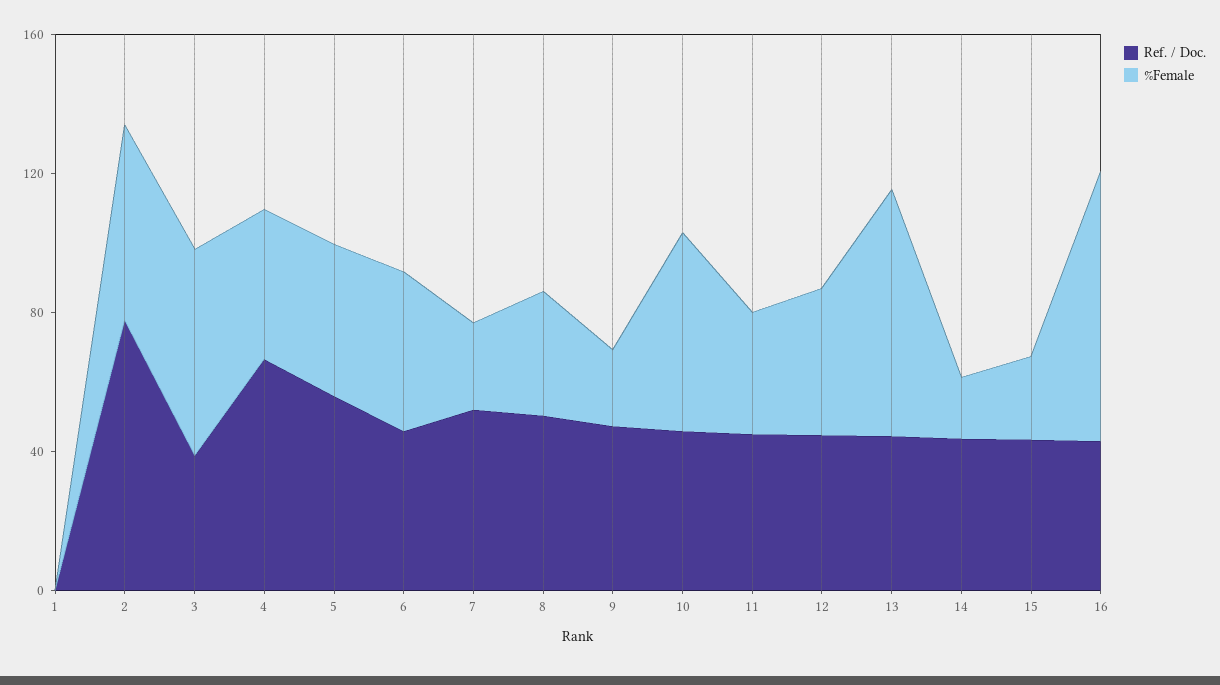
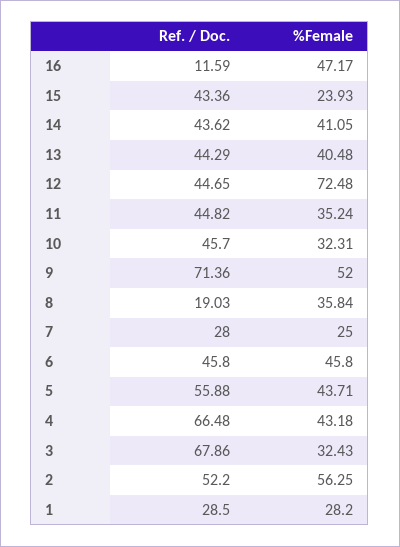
Ref. / Doc., 1: 0 -> 28.5
%Female, 1: 0 -> 28.2
Ref. / Doc., 2: 80 -> 52.2
Ref. / Doc., 3: 40 -> 67.86
%Female, 3: 60 -> 32.43
Ref. / Doc., 7: 50 -> 28
Ref. / Doc., 8: 50 -> 19.03
Ref. / Doc., 9: 50 -> 71.36
%Female, 9: 20 -> 52
%Female, 10: 60 -> 32.31
%Female, 12: 40 -> 72.48
%Female, 13: 70 -> 40.48
%Female, 14: 20 -> 41.05
Ref. / Doc., 16: 40 -> 11.59
%Female, 16: 80 -> 47.17

